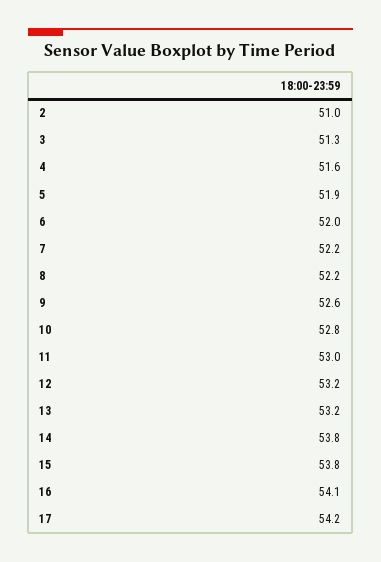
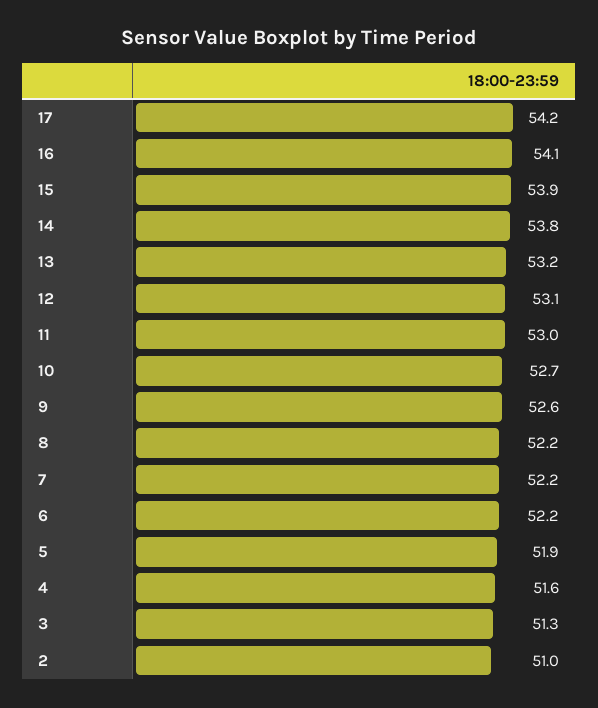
6: 52 -> 52.2
10: 52.8 -> 52.7
12: 53.2 -> 53.1
15: 53.8 -> 53.9

